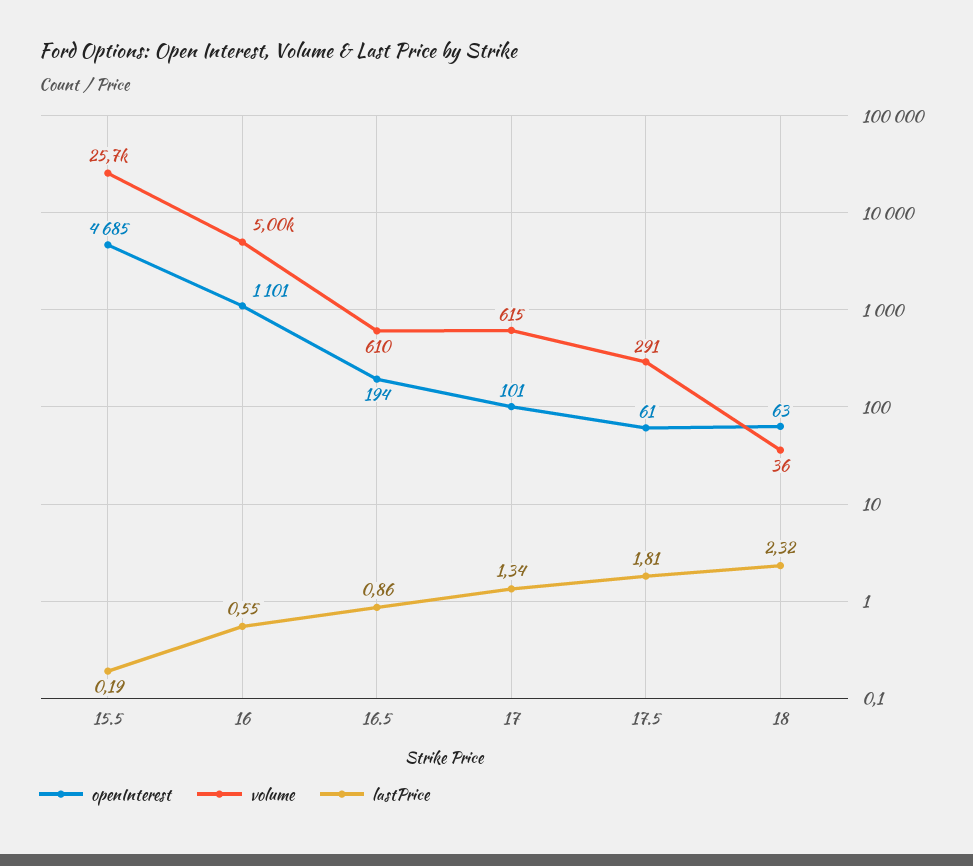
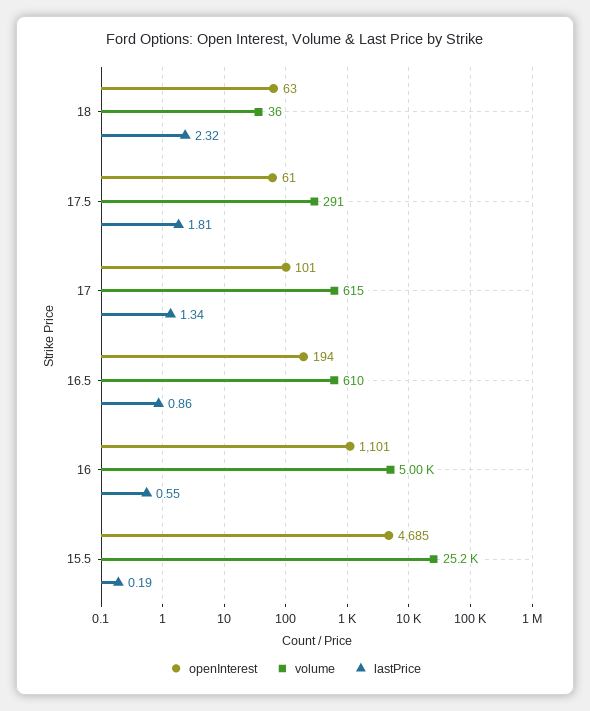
volume, 15.5: 25700 -> 25200

